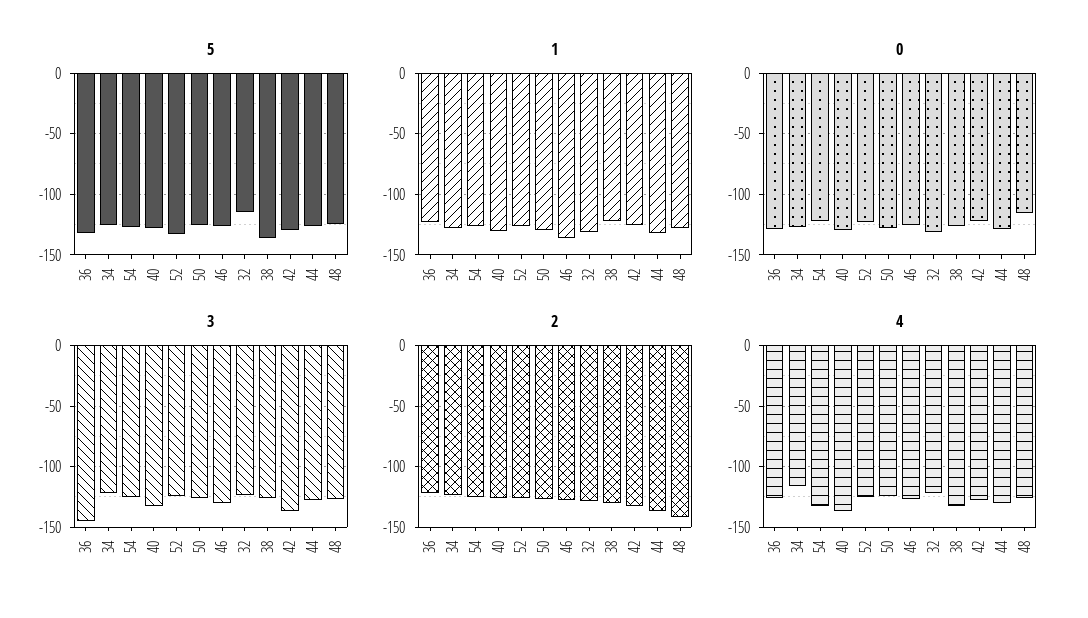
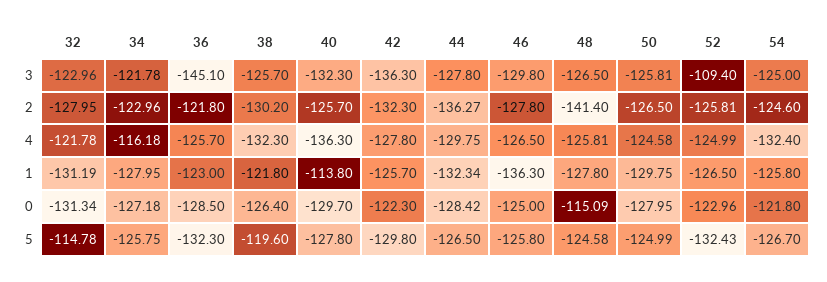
5, 38: -135 -> -119.6
1, 40: -130 -> -113.8
3, 52: -125 -> -109.4

